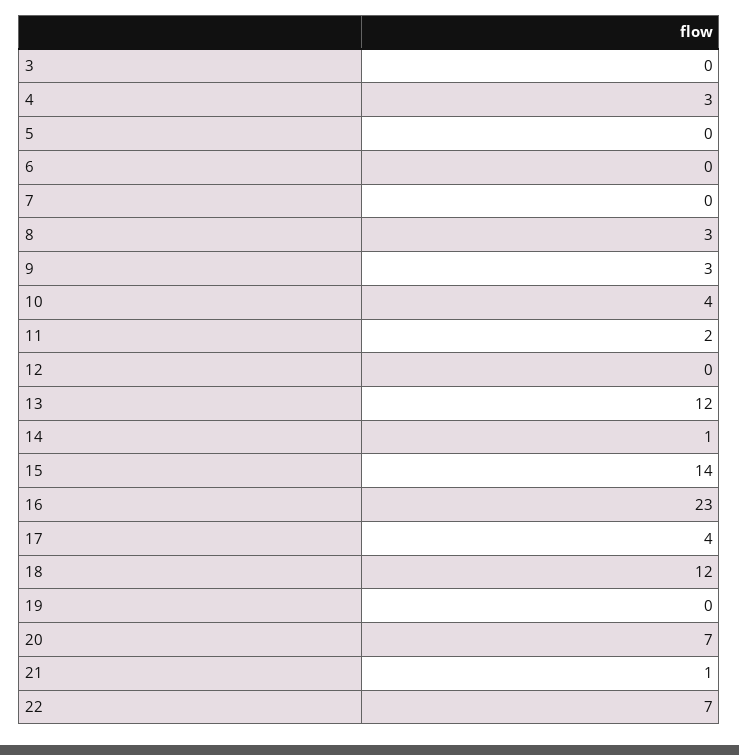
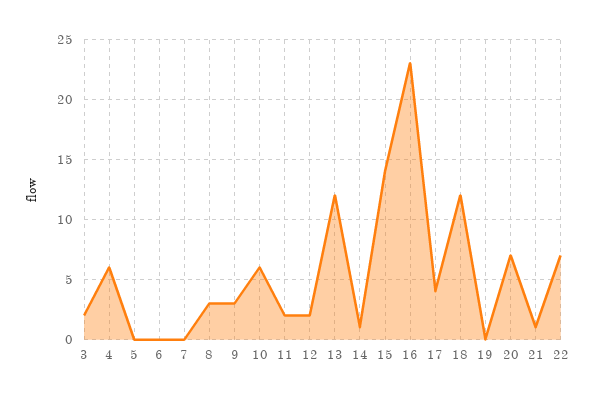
3: 0 -> 2
4: 3 -> 6
10: 4 -> 6
12: 0 -> 2

